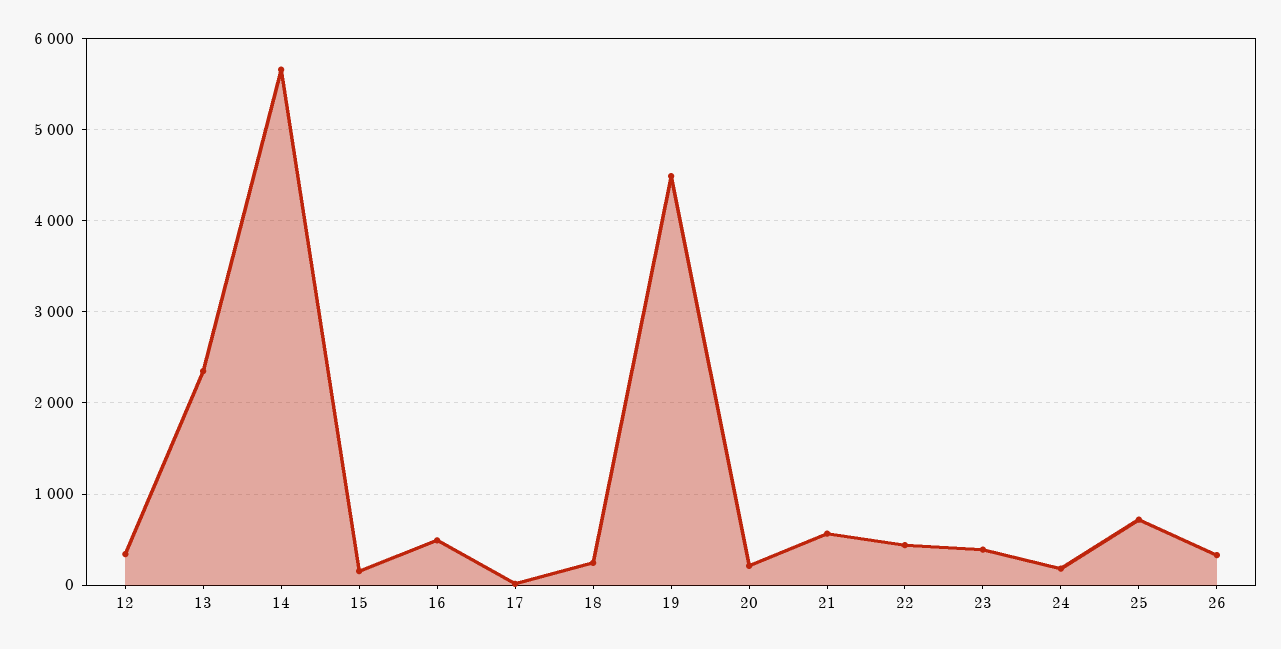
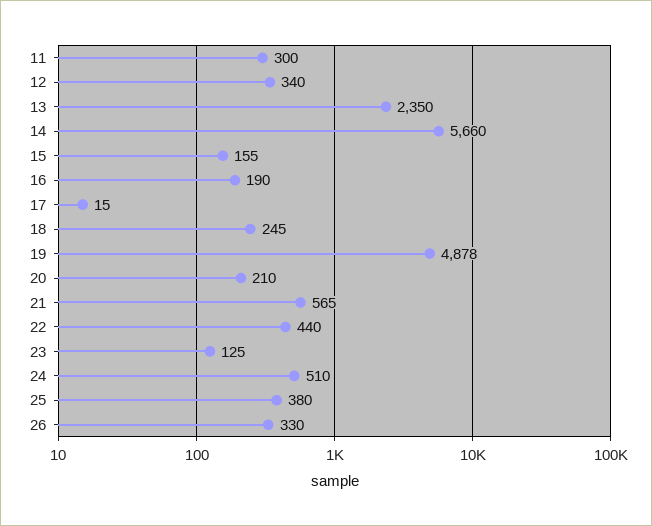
16: 500 -> 190
19: 4500 -> 4878
23: 400 -> 125
24: 200 -> 510
25: 700 -> 380
11: none -> 300

